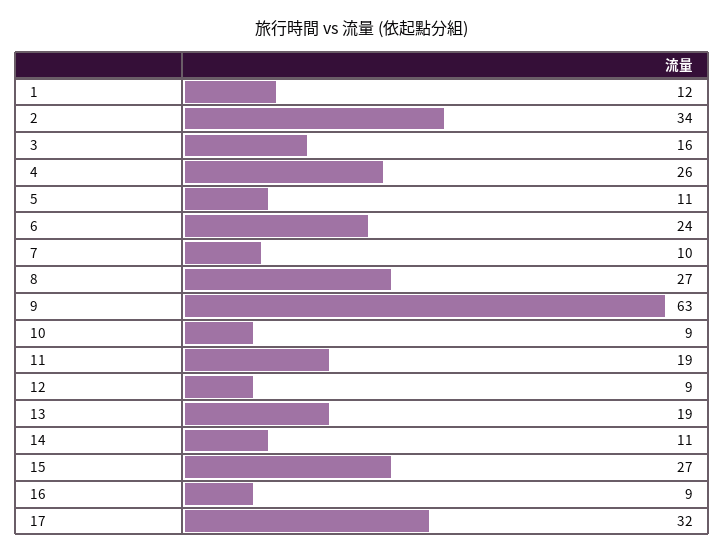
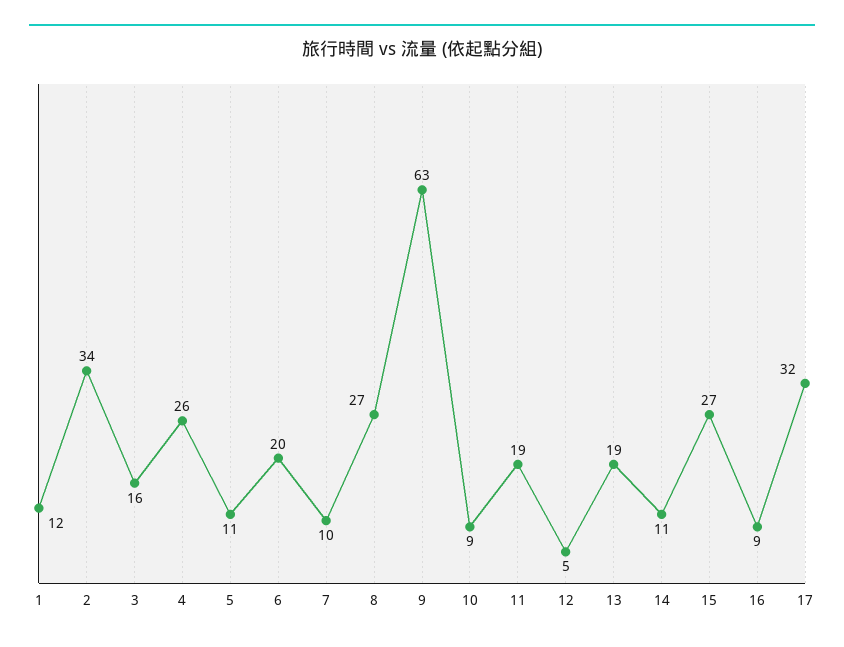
6: 24 -> 20
12: 9 -> 5

